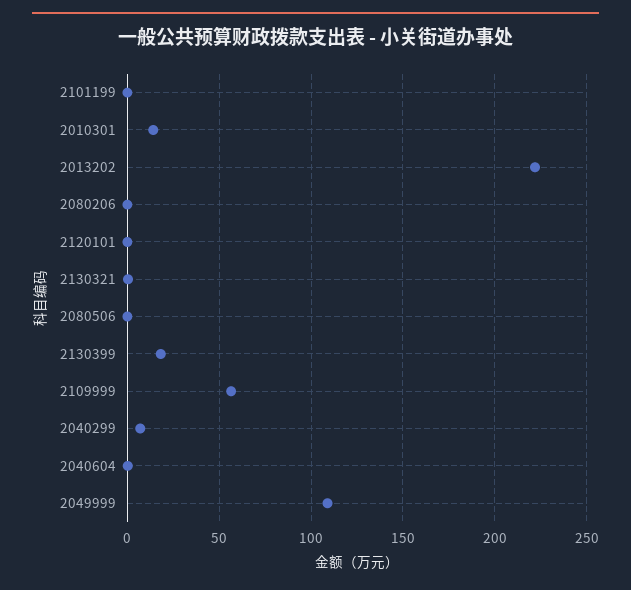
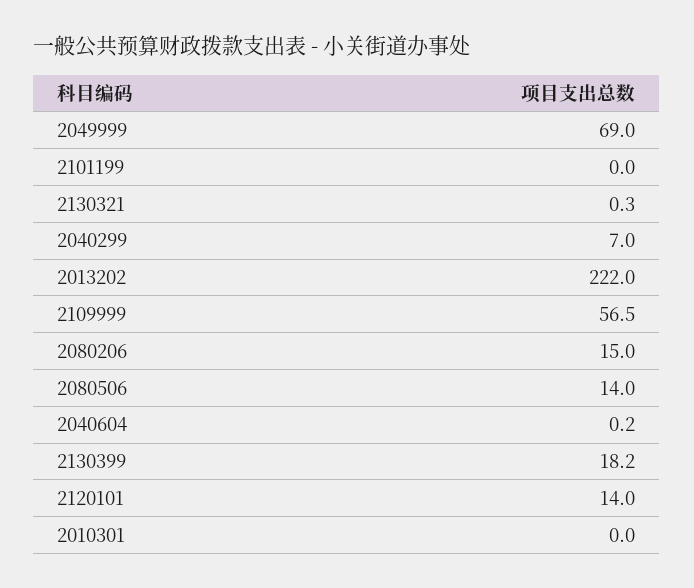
2010301: 15 -> 0
2080206: 0 -> 15
2120101: 0 -> 14
2080506: 0 -> 14
2049999: 110 -> 69

